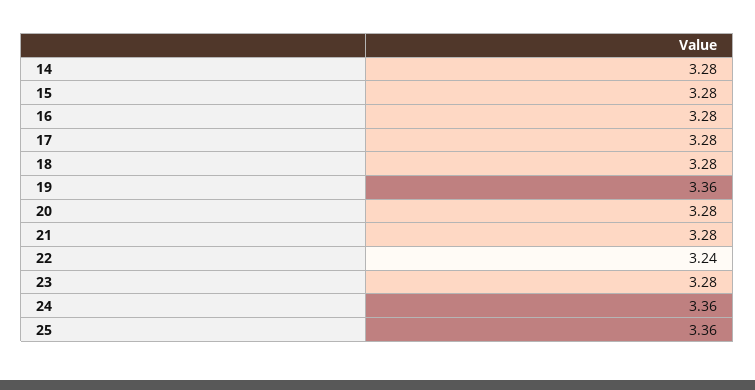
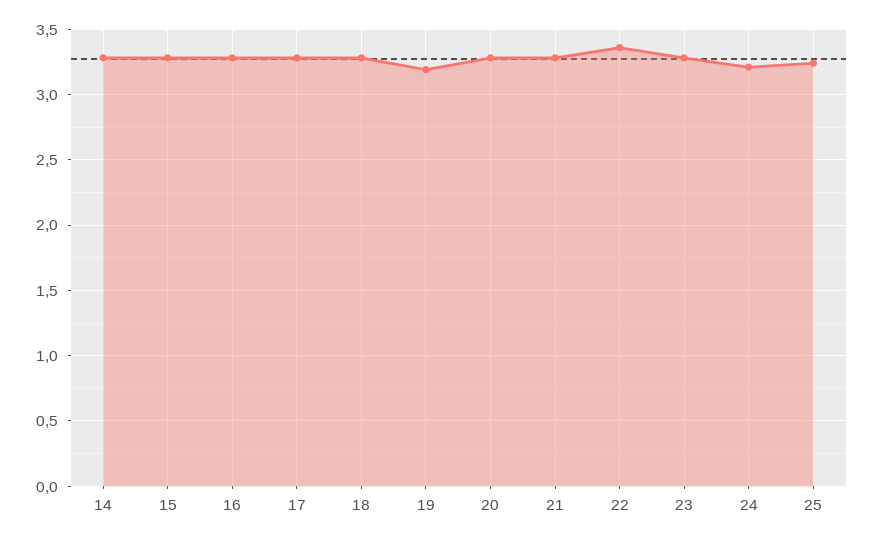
19: 3.36 -> 3.2
22: 3.24 -> 3.35
24: 3.36 -> 3.2
25: 3.36 -> 3.25

